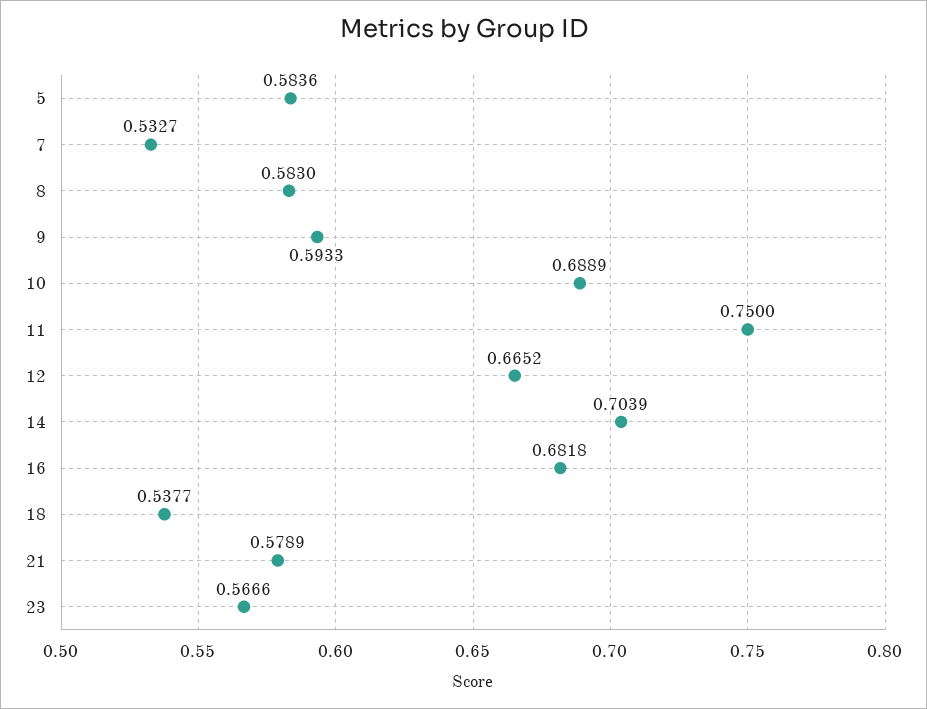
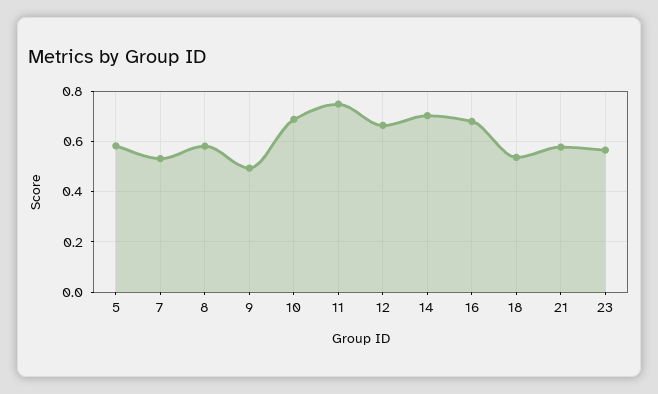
9: 0.5933 -> 0.5

